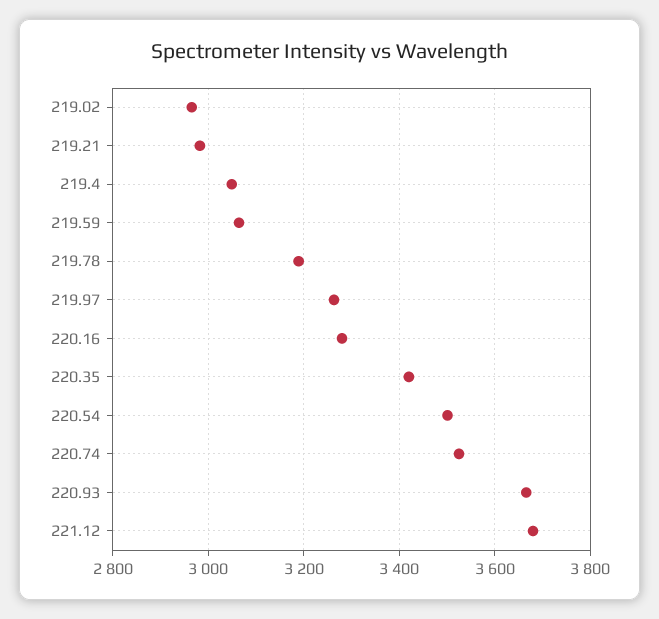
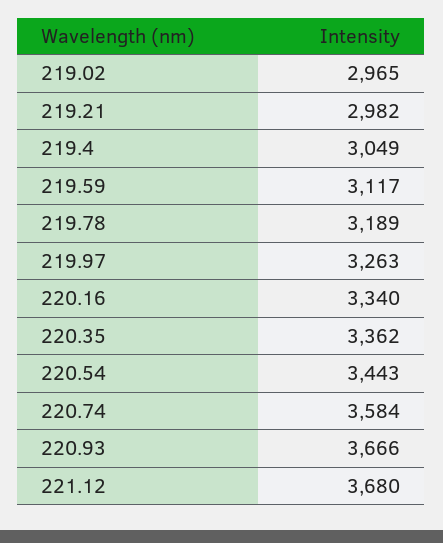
219.59: 3060 -> 3117
220.16: 3280 -> 3340
220.35: 3420 -> 3362
220.54: 3500 -> 3443
220.74: 3520 -> 3584

